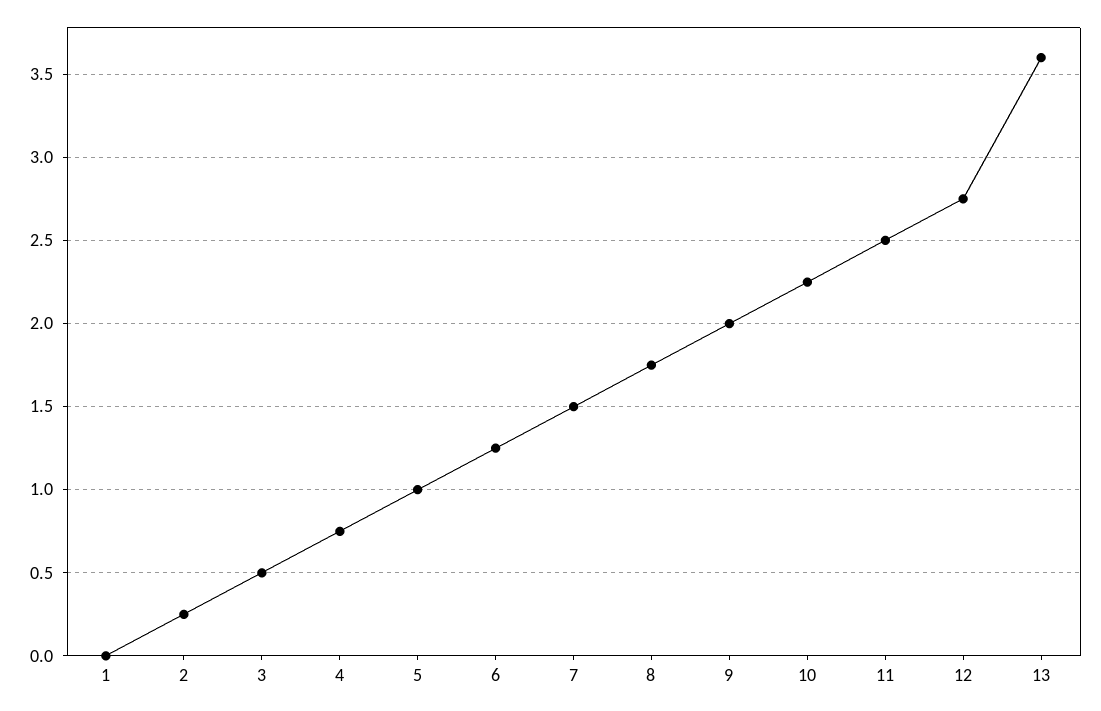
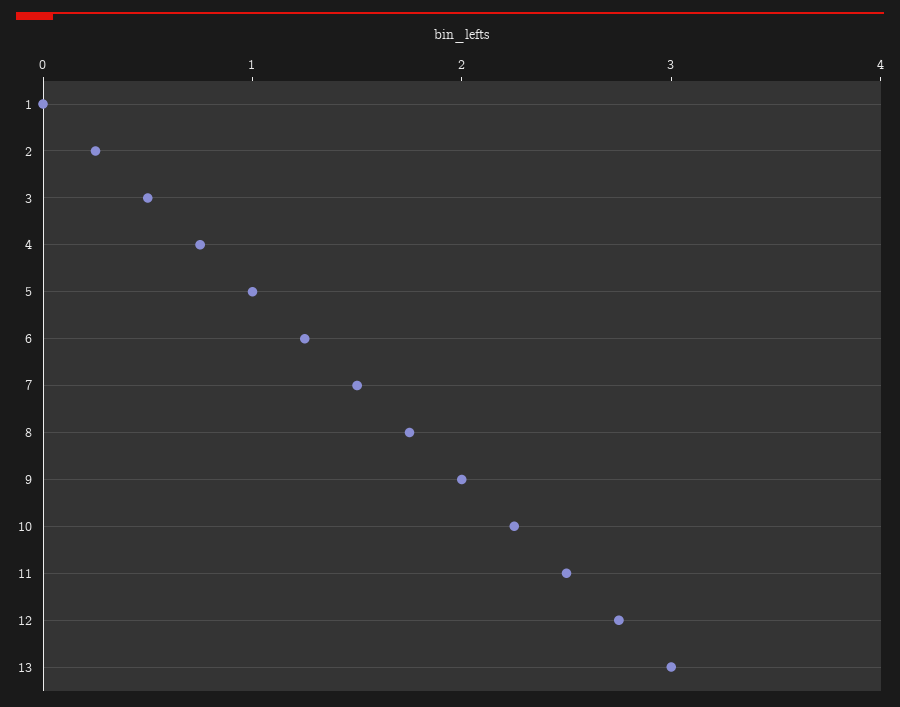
13: 3.6 -> 3

